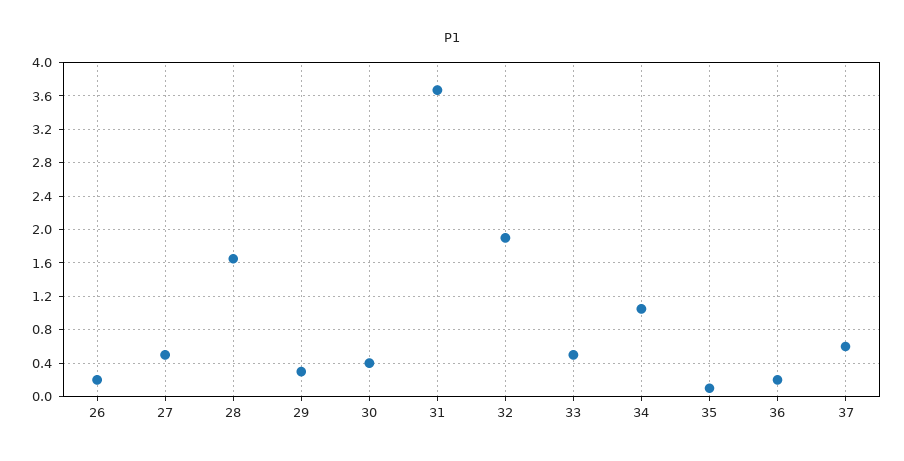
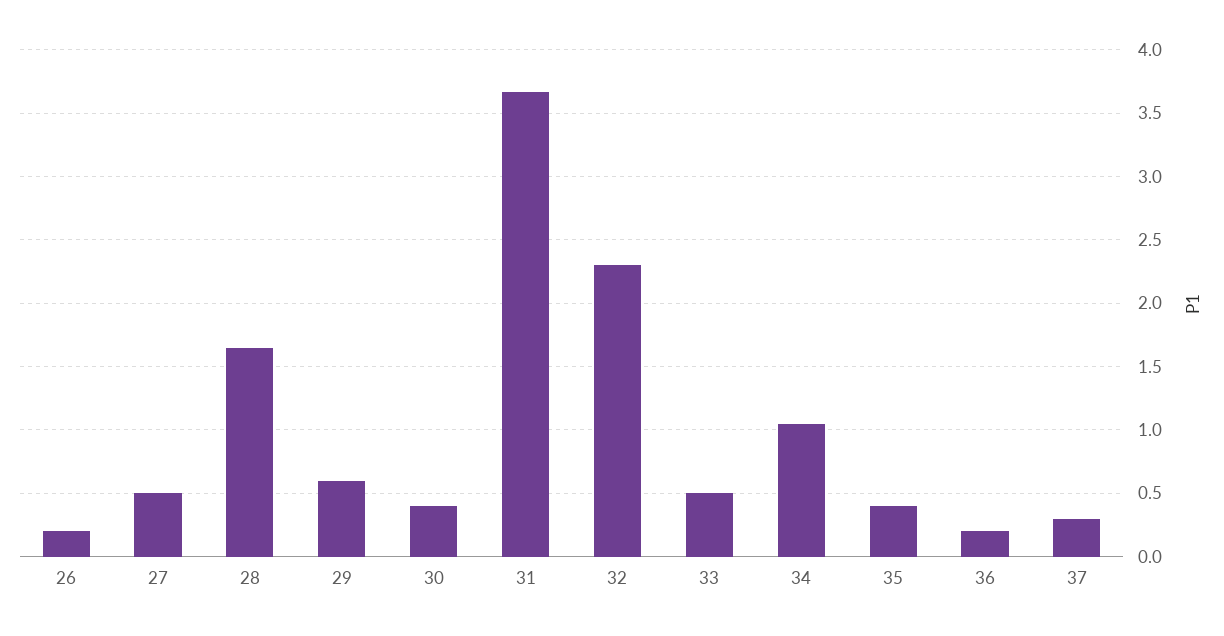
29: 0.3 -> 0.6
32: 1.9 -> 2.3
35: 0.1 -> 0.4
37: 0.6 -> 0.3

